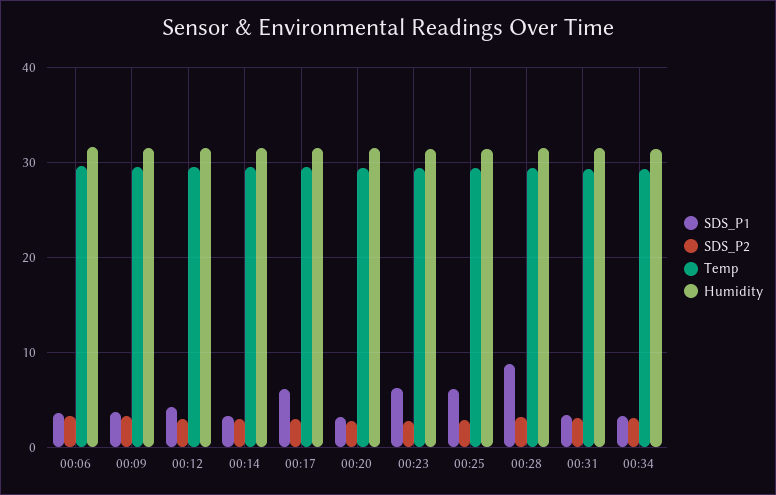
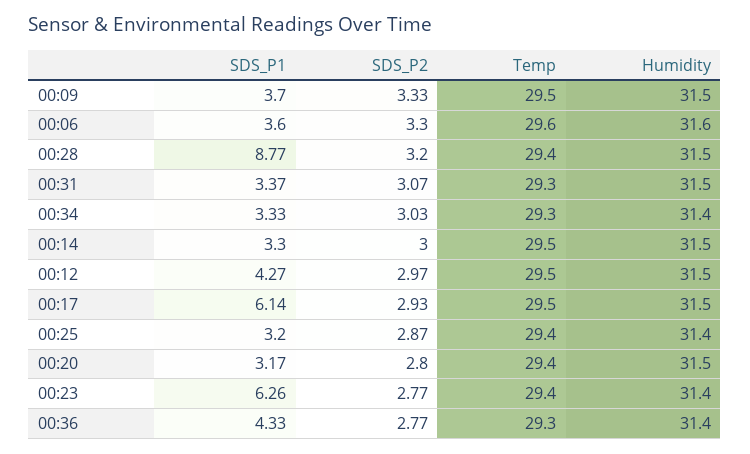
SDS_P1, 00:25: 6 -> 3.2
SDS_P1, 00:36: none -> 4.33
SDS_P2, 00:36: none -> 2.77
Temp, 00:36: none -> 29.3
Humidity, 00:36: none -> 31.4

